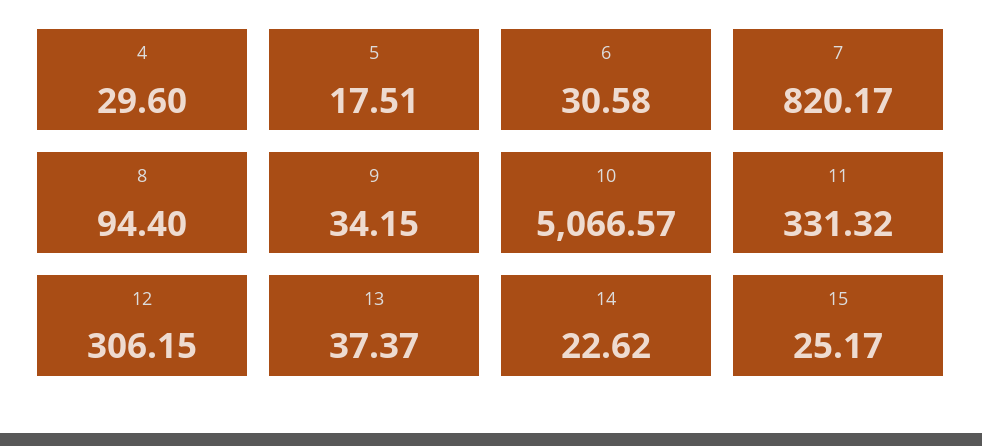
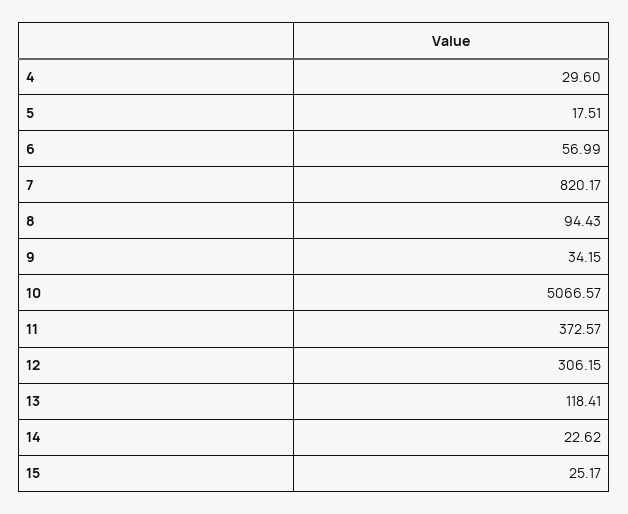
6: 30.58 -> 56.99
8: 94.4 -> 94.43
11: 331.32 -> 372.57
13: 37.37 -> 118.41

